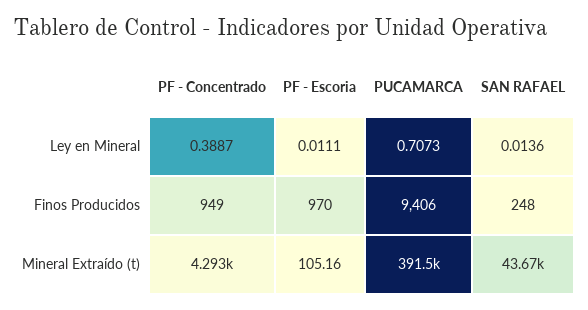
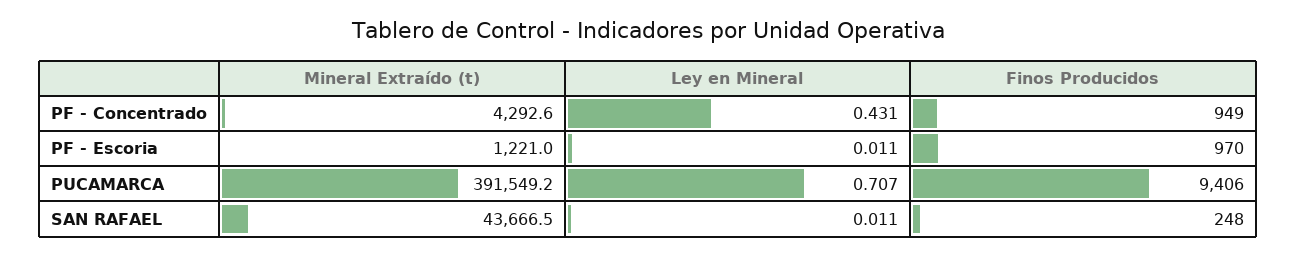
PF - Concentrado, Ley en Mineral: 0.3887 -> 0.431
SAN RAFAEL, Ley en Mineral: 0.0136 -> 0.011
PF - Escoria, Mineral Extraído (t): 105.16 -> 1221

